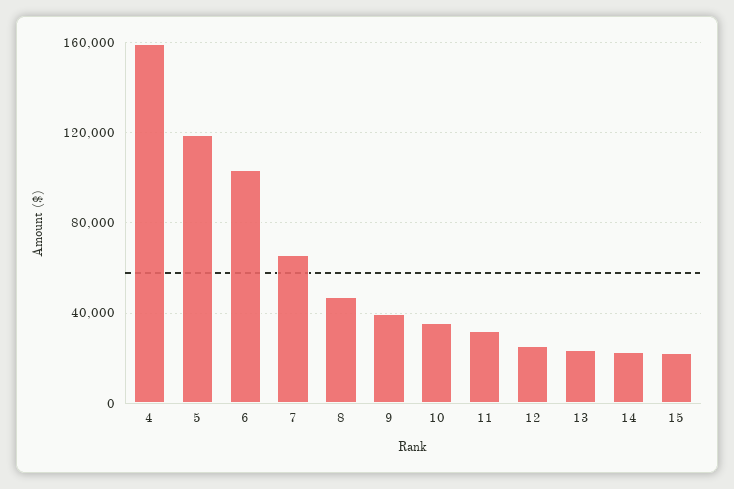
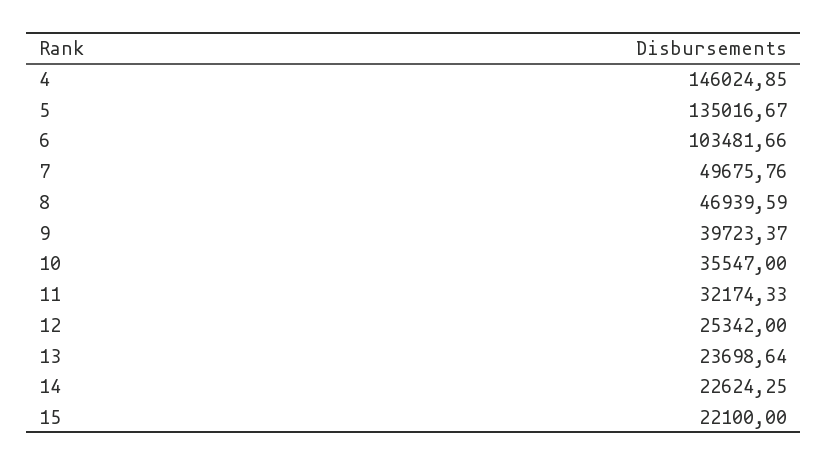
4: 160000 -> 146024.85
5: 120000 -> 135016.67
7: 65000 -> 49675.76

